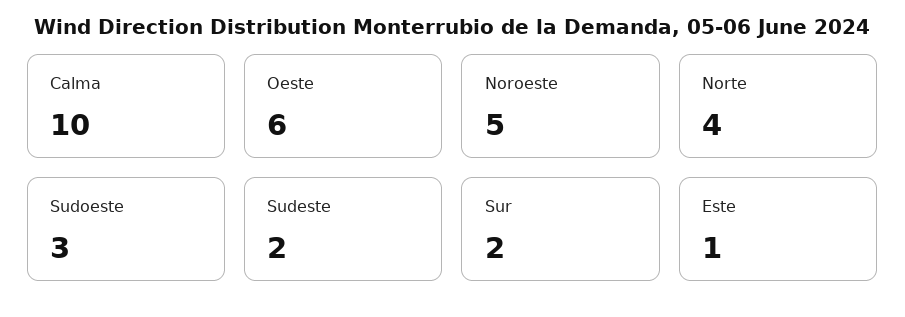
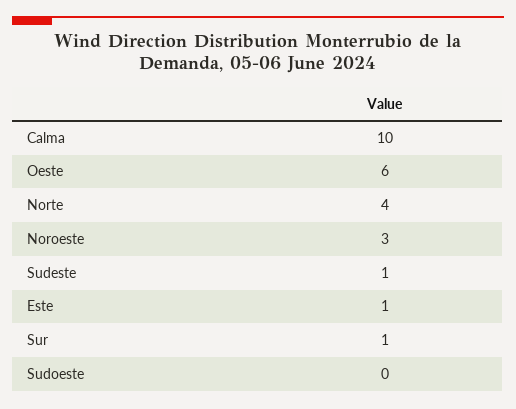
Noroeste: 5 -> 3
Sudoeste: 3 -> 0
Sudeste: 2 -> 1
Sur: 2 -> 1

